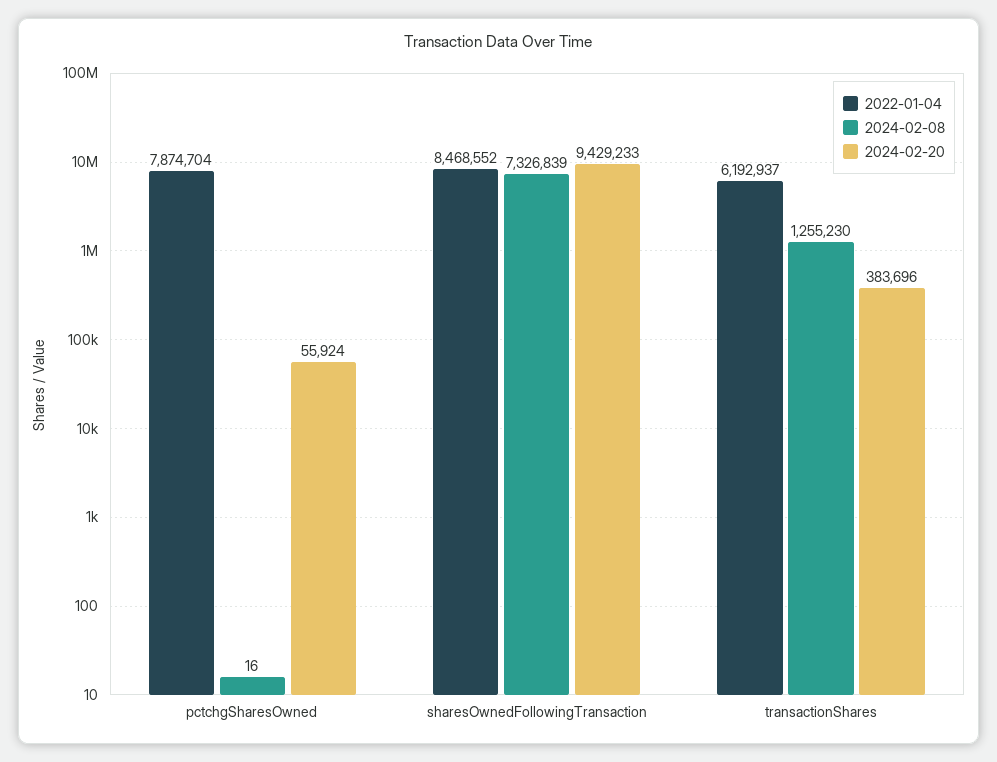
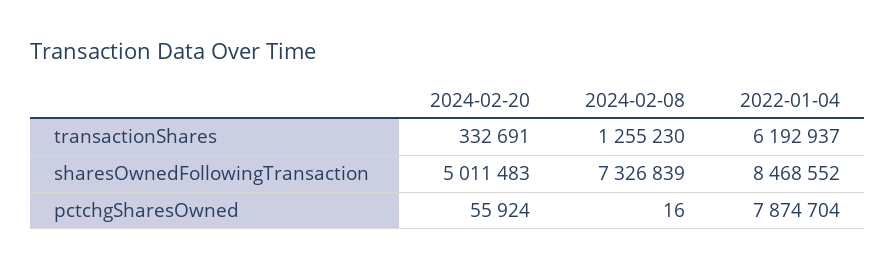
2024-02-20, sharesOwnedFollowingTransaction: 9429233 -> 5011483
2024-02-20, transactionShares: 383696 -> 332691

